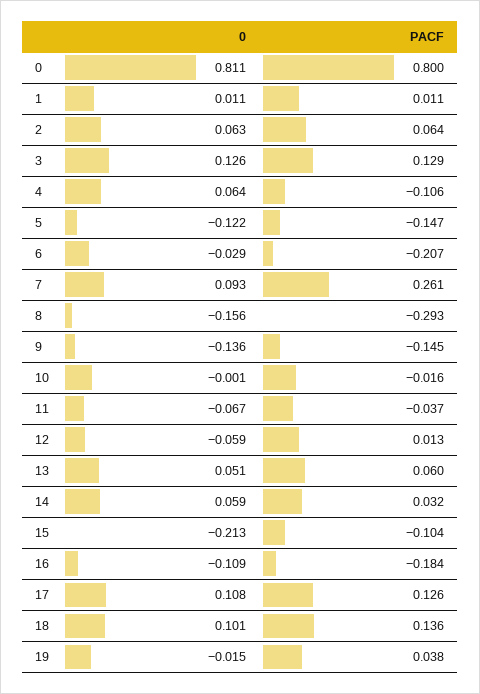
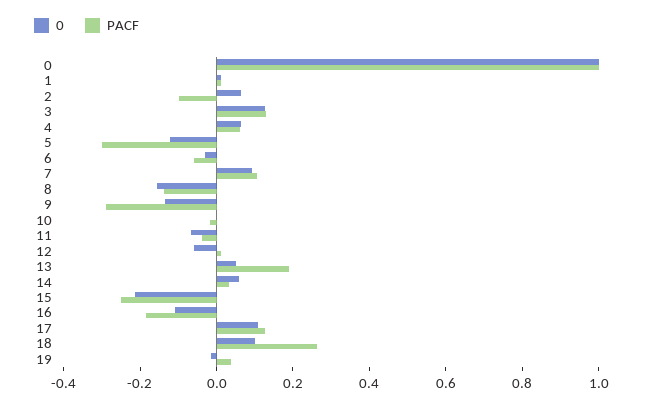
0, 0: 0.811 -> 1
PACF, 0: 0.8 -> 1
PACF, 2: 0.064 -> -0.1
PACF, 4: -0.106 -> 0.05
PACF, 5: -0.147 -> -0.3
PACF, 6: -0.207 -> -0.05
PACF, 7: 0.261 -> 0.1
PACF, 8: -0.293 -> -0.15
PACF, 9: -0.145 -> -0.3
PACF, 13: 0.06 -> 0.2
PACF, 15: -0.104 -> -0.25
PACF, 18: 0.136 -> 0.25

